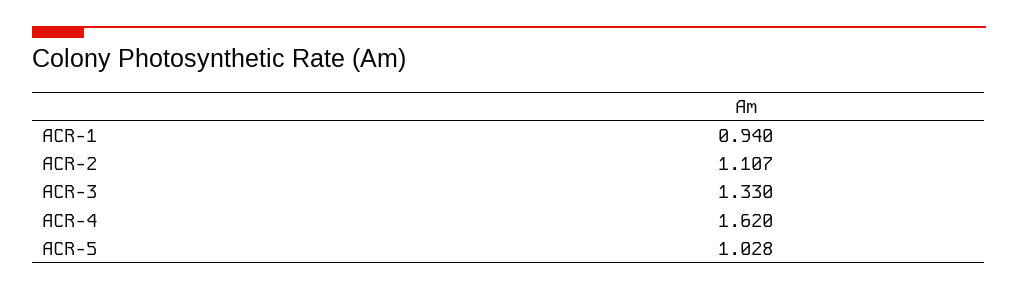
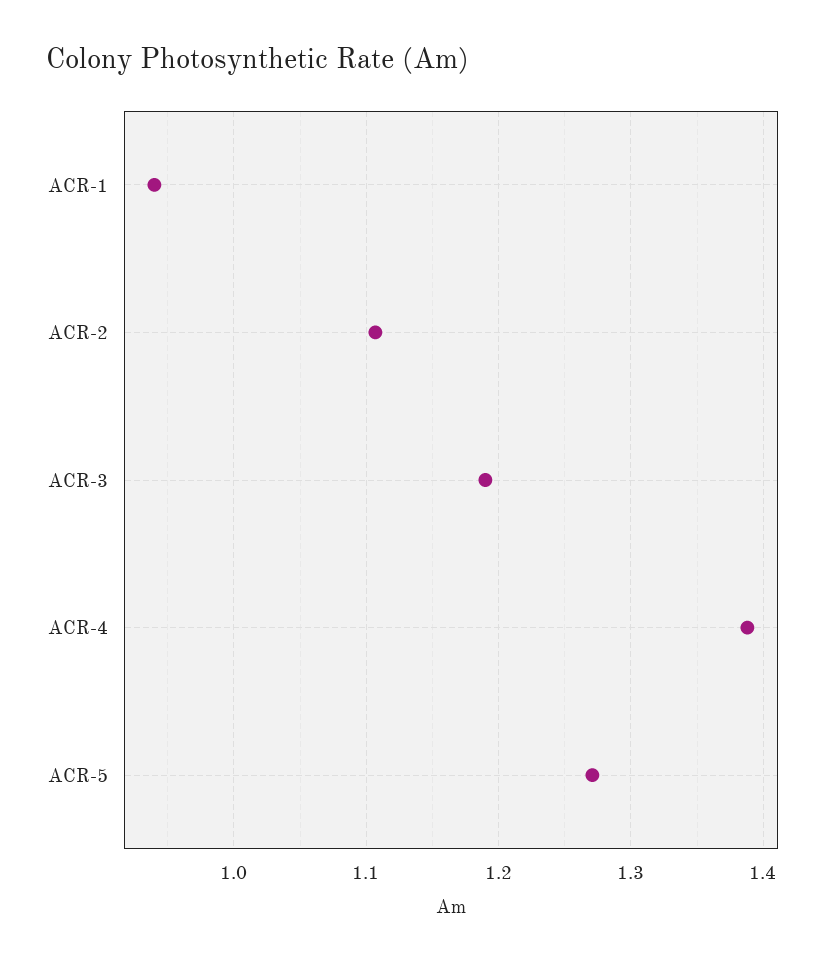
ACR-3: 1.33 -> 1.19
ACR-4: 1.62 -> 1.39
ACR-5: 1.028 -> 1.27

